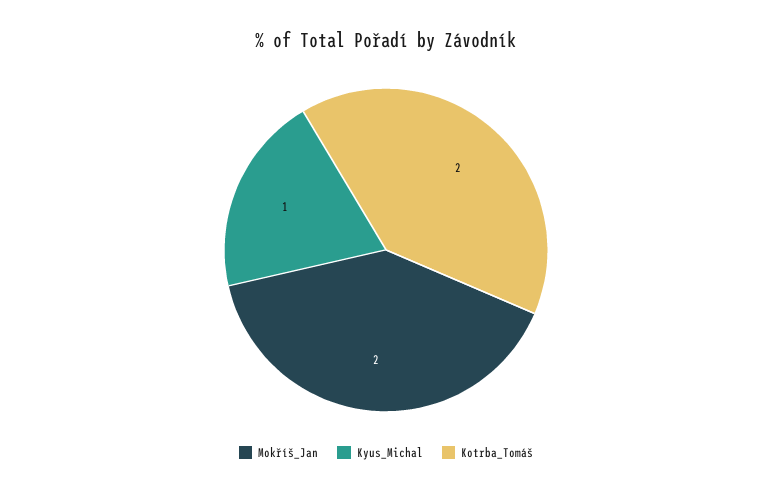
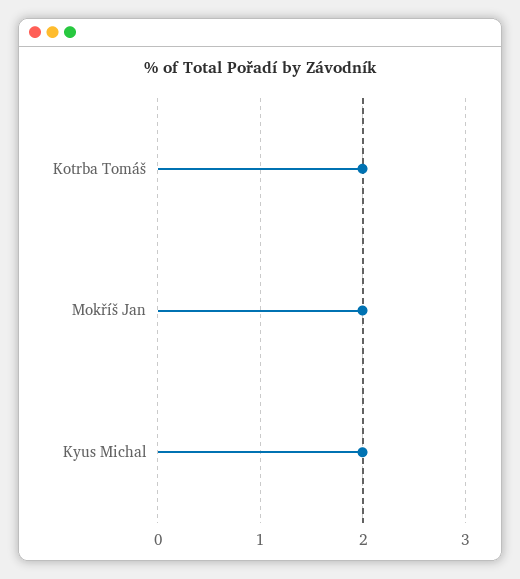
Kyus_Michal: 1 -> 2

